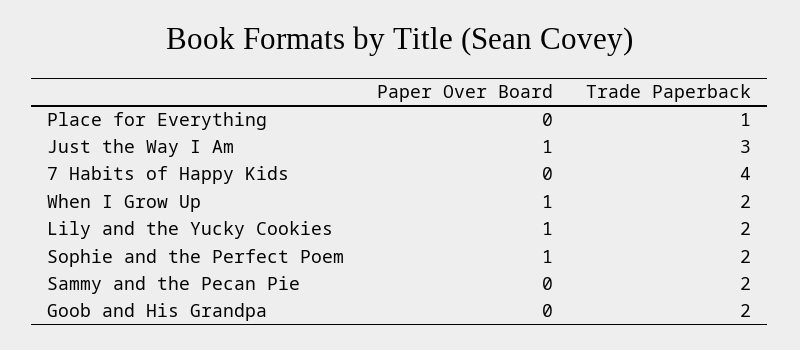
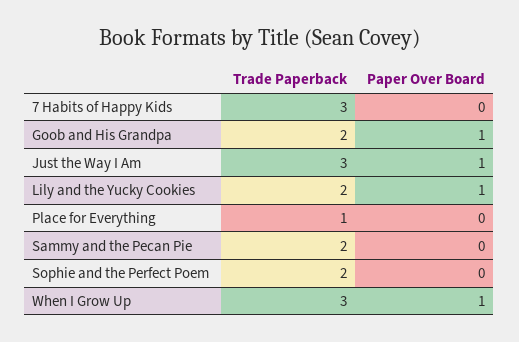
Trade Paperback, 7 Habits of Happy Kids: 4 -> 3
Trade Paperback, When I Grow Up: 2 -> 3
Paper Over Board, Sophie and the Perfect Poem: 1 -> 0
Paper Over Board, Goob and His Grandpa: 0 -> 1

